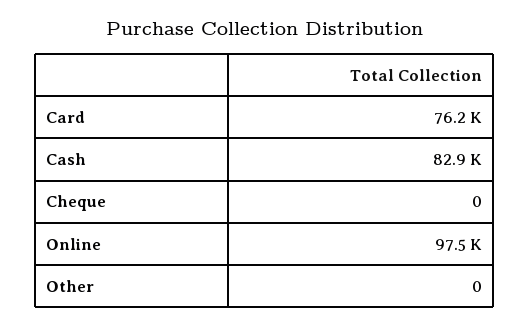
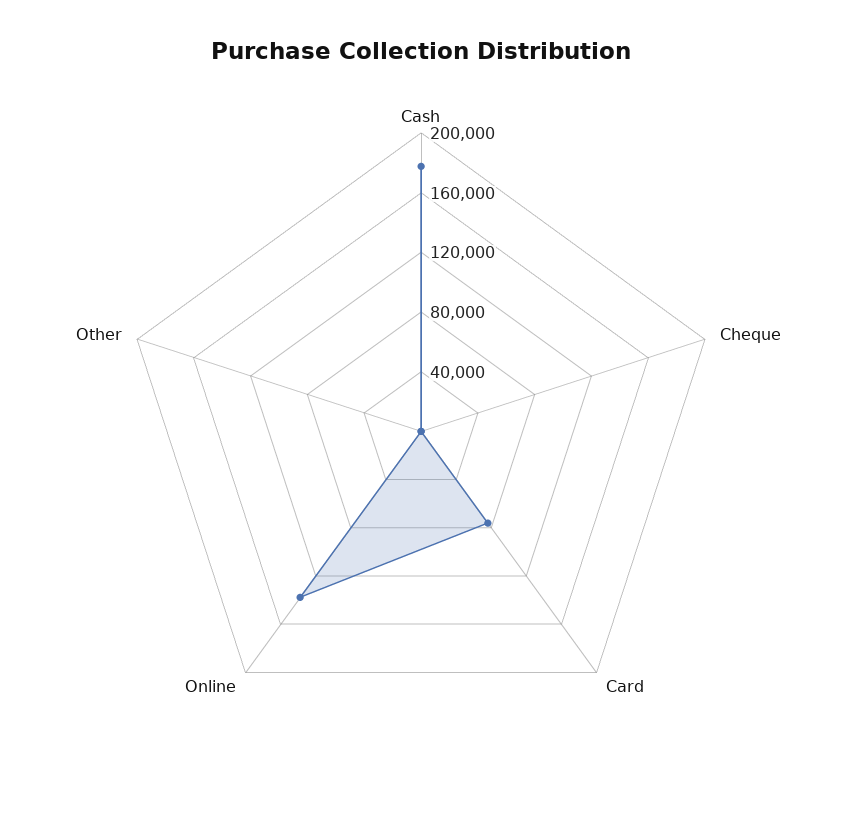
Cash: 82900 -> 180000
Online: 97500 -> 140000

